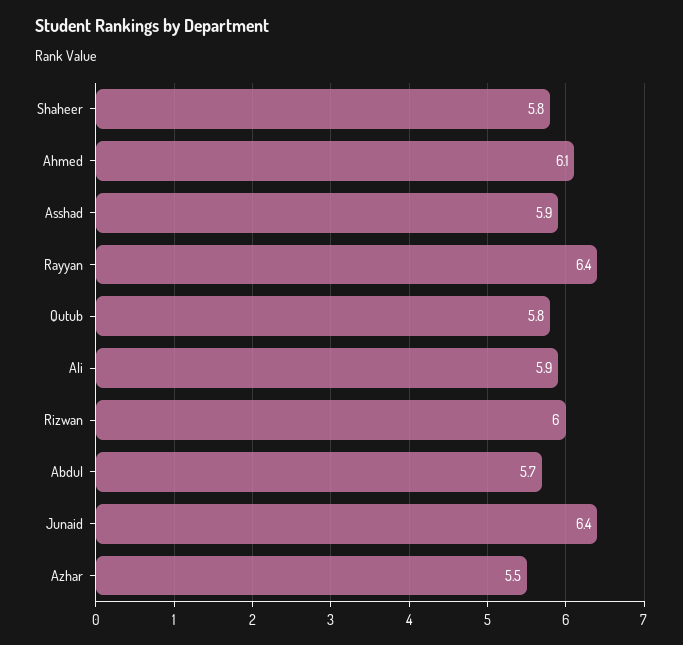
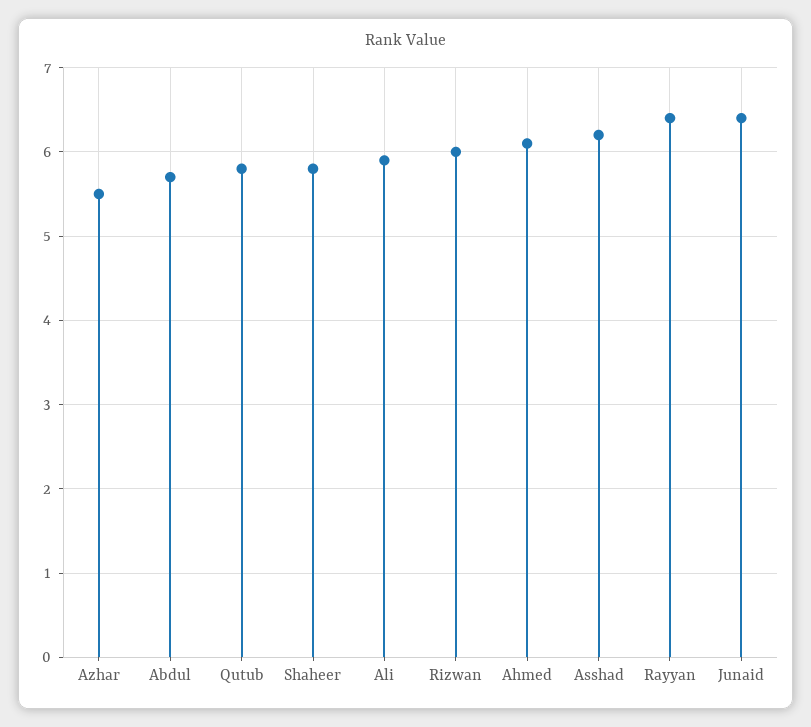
Asshad: 5.9 -> 6.2

